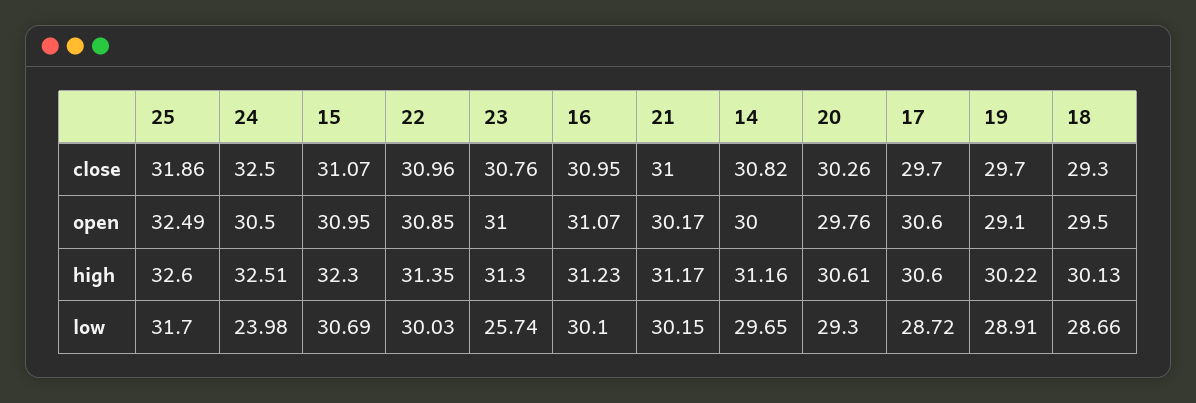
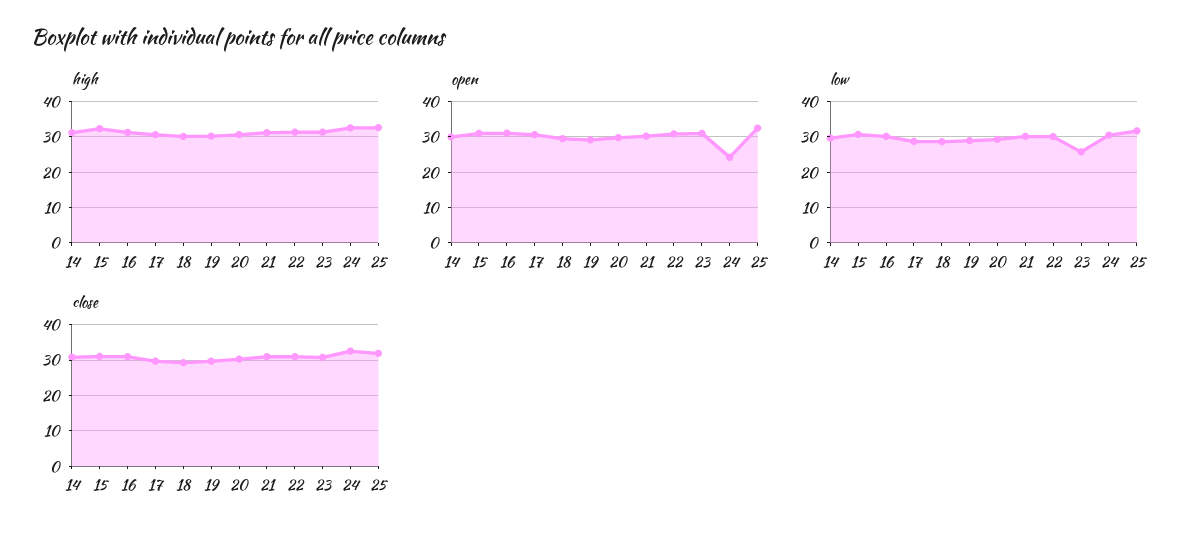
open, 24: 30.5 -> 24
low, 24: 23.98 -> 30

